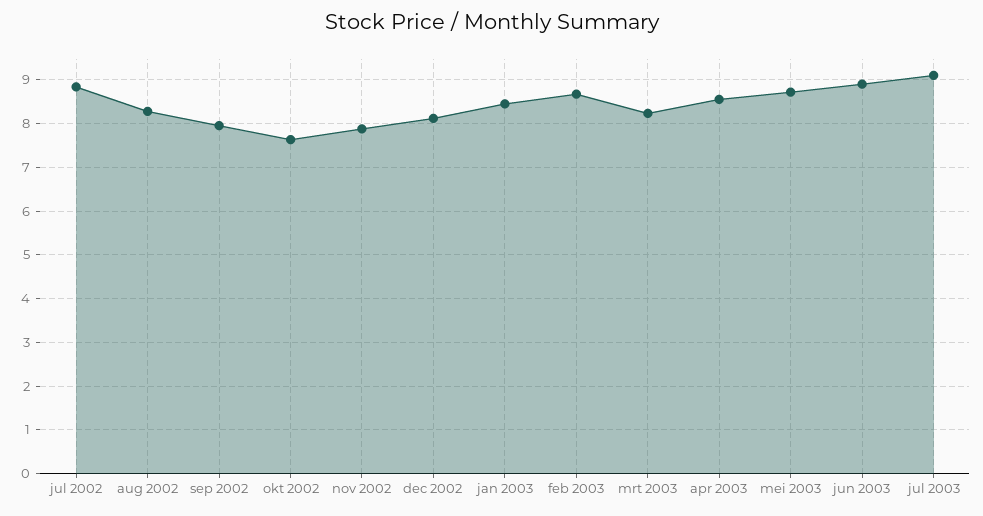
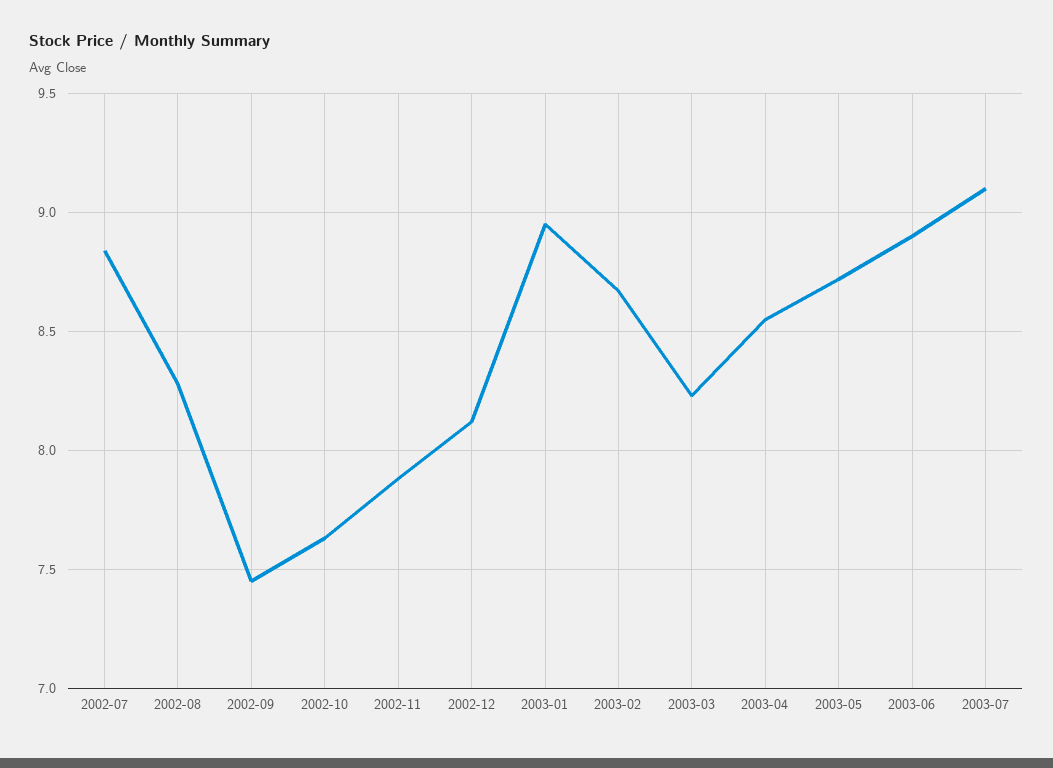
sep 2002: 8 -> 7.45
jan 2003: 8.4 -> 8.95

